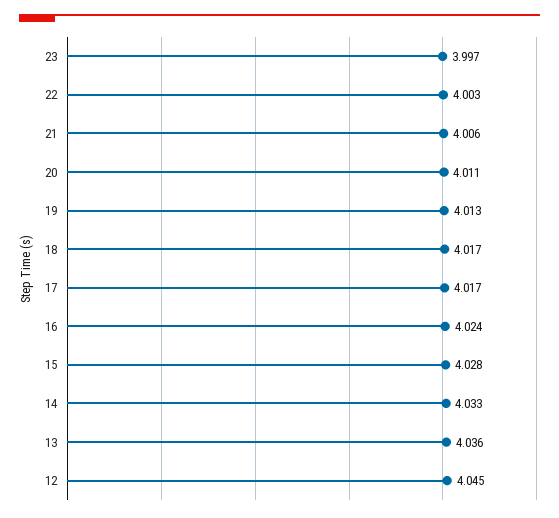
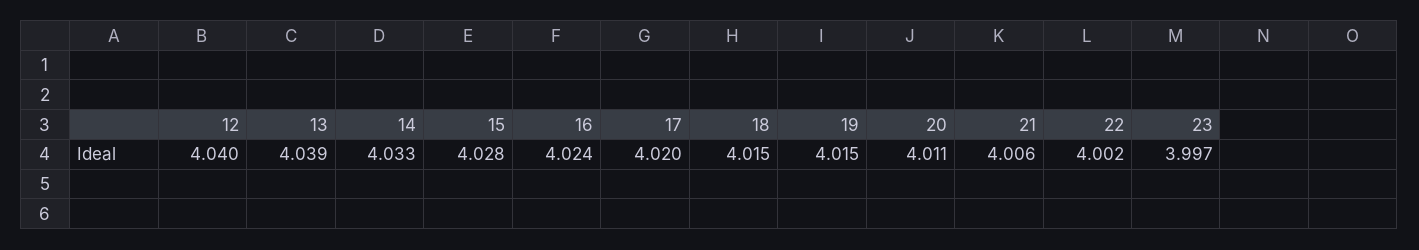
22: 4.003 -> 4.002
19: 4.013 -> 4.015
18: 4.017 -> 4.015
17: 4.017 -> 4.02
13: 4.036 -> 4.039
12: 4.045 -> 4.04

